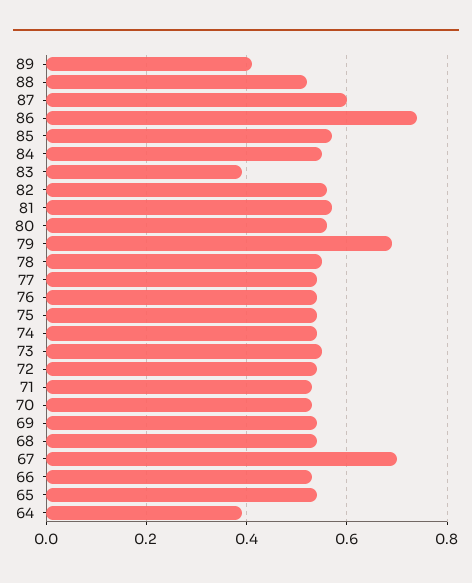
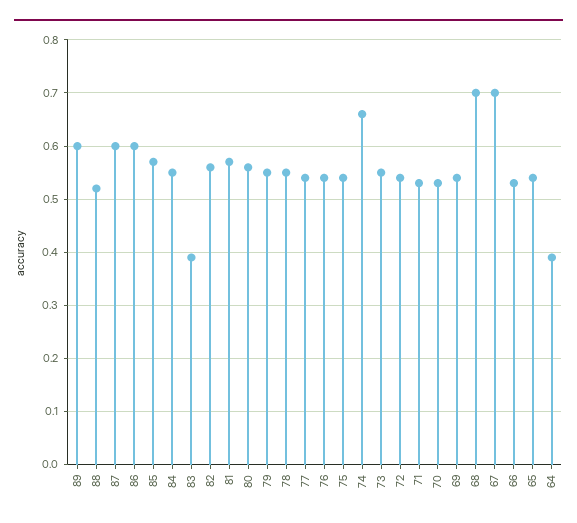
89: 0.4 -> 0.6
86: 0.75 -> 0.6
79: 0.7 -> 0.55
74: 0.55 -> 0.65
68: 0.55 -> 0.7

